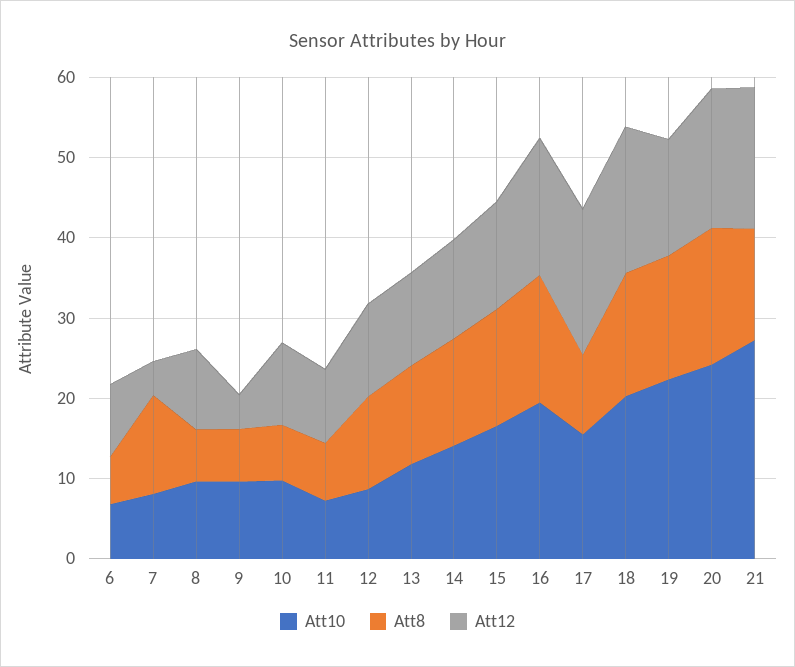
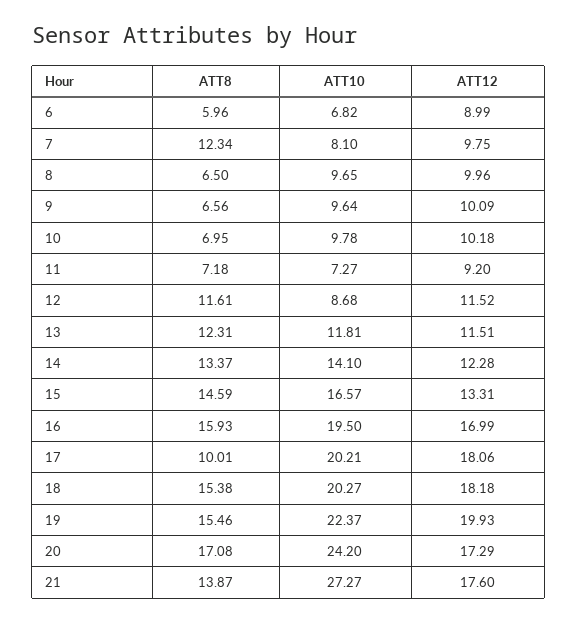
Att12, 7: 4 -> 9.75
Att12, 9: 4 -> 10.09
Att10, 17: 16 -> 20.21
Att12, 19: 14 -> 19.93

